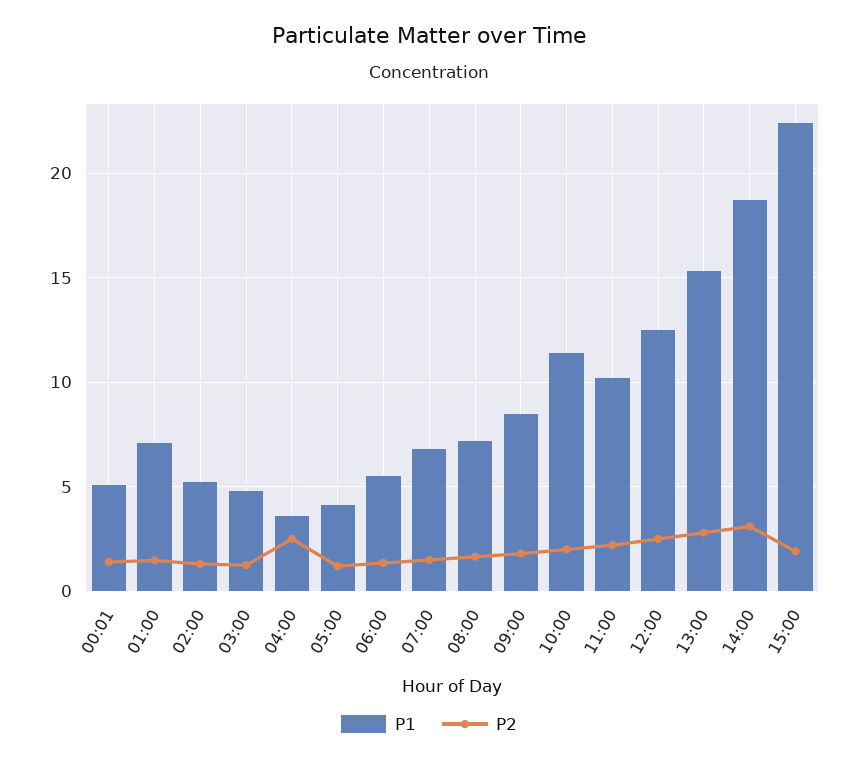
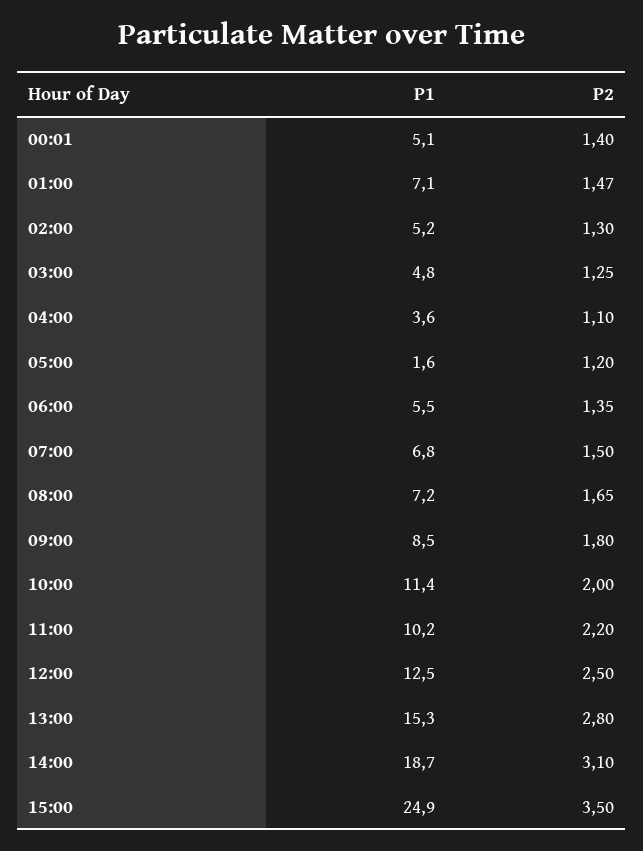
P2, 04:00: 2.5 -> 1.1
P1, 05:00: 4 -> 1.6
P1, 15:00: 22.5 -> 24.9
P2, 15:00: 2 -> 3.5

